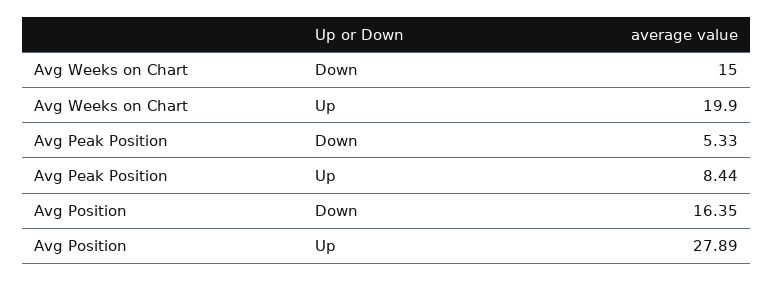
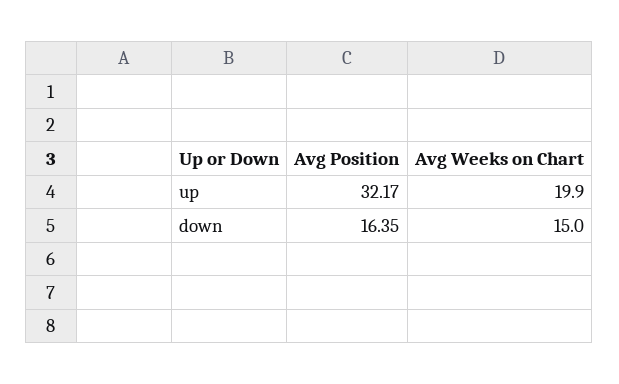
Avg Peak Position, Down: 5.33 -> none
Avg Peak Position, Up: 8.44 -> none
Avg Position, Up: 27.89 -> 32.17

